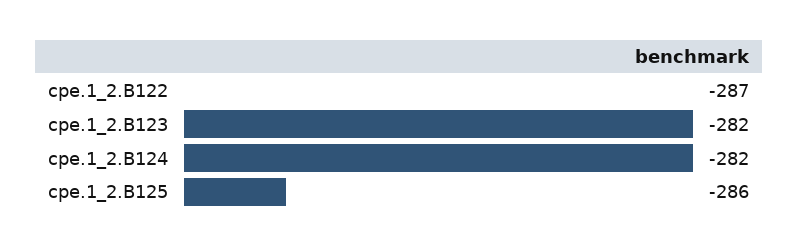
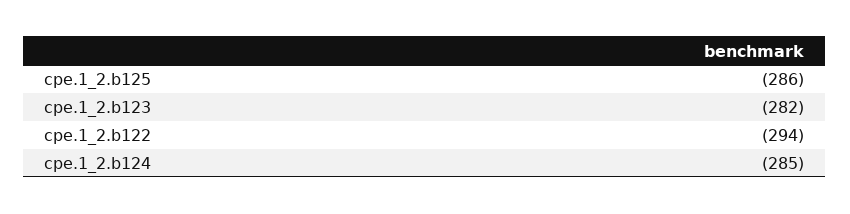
cpe.1_2.B122: -287 -> -294
cpe.1_2.B124: -282 -> -285

